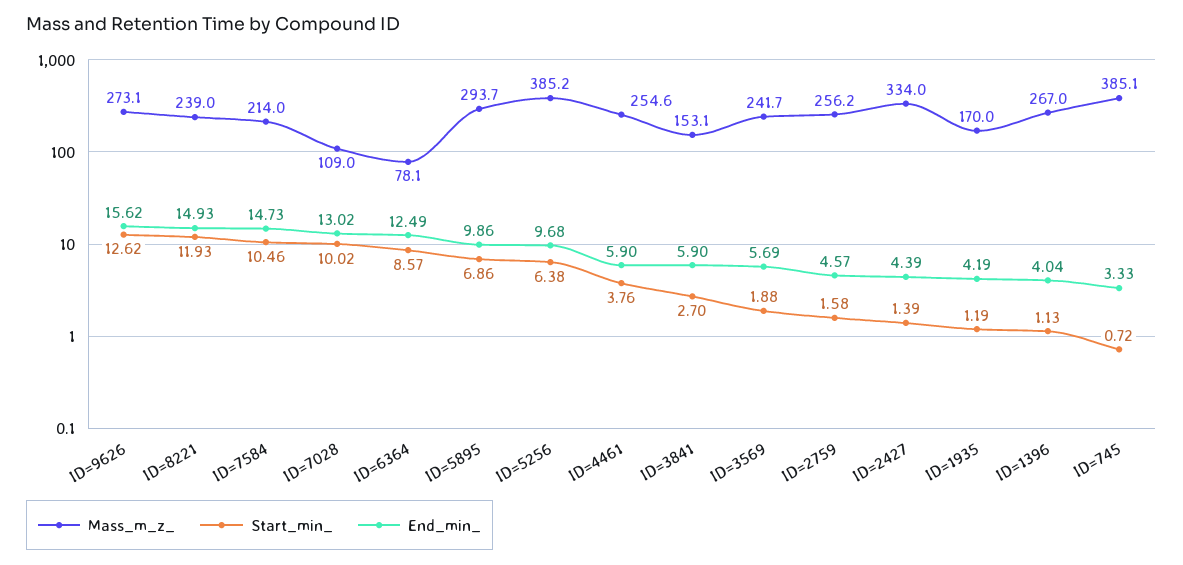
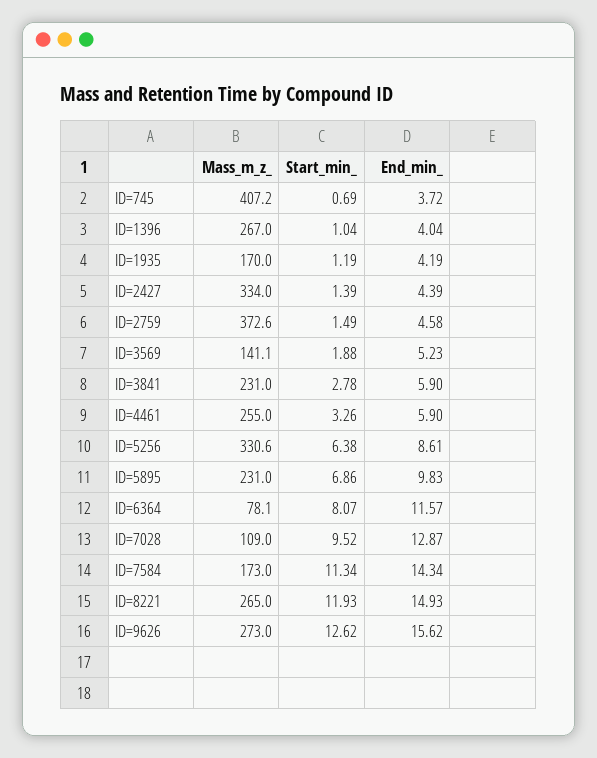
Mass_m_z_, ID=9626: 273.1 -> 273
Mass_m_z_, ID=8221: 239 -> 265
Mass_m_z_, ID=7584: 214 -> 173
Start_min_, ID=7584: 10.46 -> 11.34
End_min_, ID=7584: 14.73 -> 14.34
Start_min_, ID=7028: 10.02 -> 9.52
End_min_, ID=7028: 13.02 -> 12.87
Start_min_, ID=6364: 8.57 -> 8.07
End_min_, ID=6364: 12.49 -> 11.57
Mass_m_z_, ID=5895: 293.7 -> 231
End_min_, ID=5895: 9.86 -> 9.83
Mass_m_z_, ID=5256: 385.2 -> 330.6
End_min_, ID=5256: 9.68 -> 8.61
Mass_m_z_, ID=4461: 254.6 -> 255
Start_min_, ID=4461: 3.76 -> 3.26
Mass_m_z_, ID=3841: 153.1 -> 231
Start_min_, ID=3841: 2.7 -> 2.78
Mass_m_z_, ID=3569: 241.7 -> 141.1
End_min_, ID=3569: 5.69 -> 5.23
Mass_m_z_, ID=2759: 256.2 -> 372.6
Start_min_, ID=2759: 1.58 -> 1.49
End_min_, ID=2759: 4.57 -> 4.58
Start_min_, ID=1396: 1.13 -> 1.04
Mass_m_z_, ID=745: 385.1 -> 407.2
Start_min_, ID=745: 0.72 -> 0.69
End_min_, ID=745: 3.33 -> 3.72

